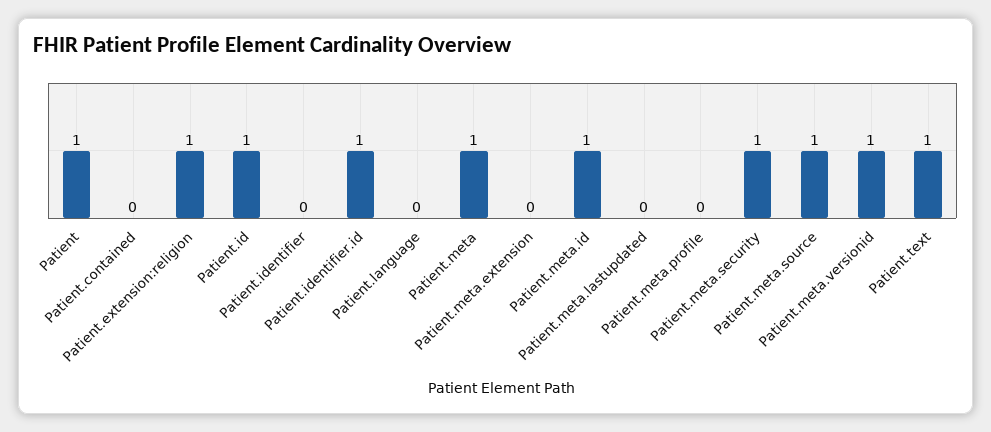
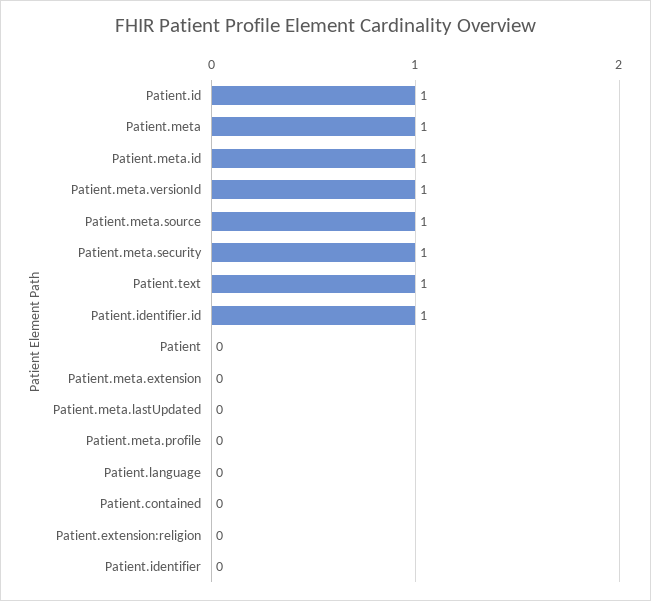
Patient: 1 -> 0
Patient.extension:religion: 1 -> 0

